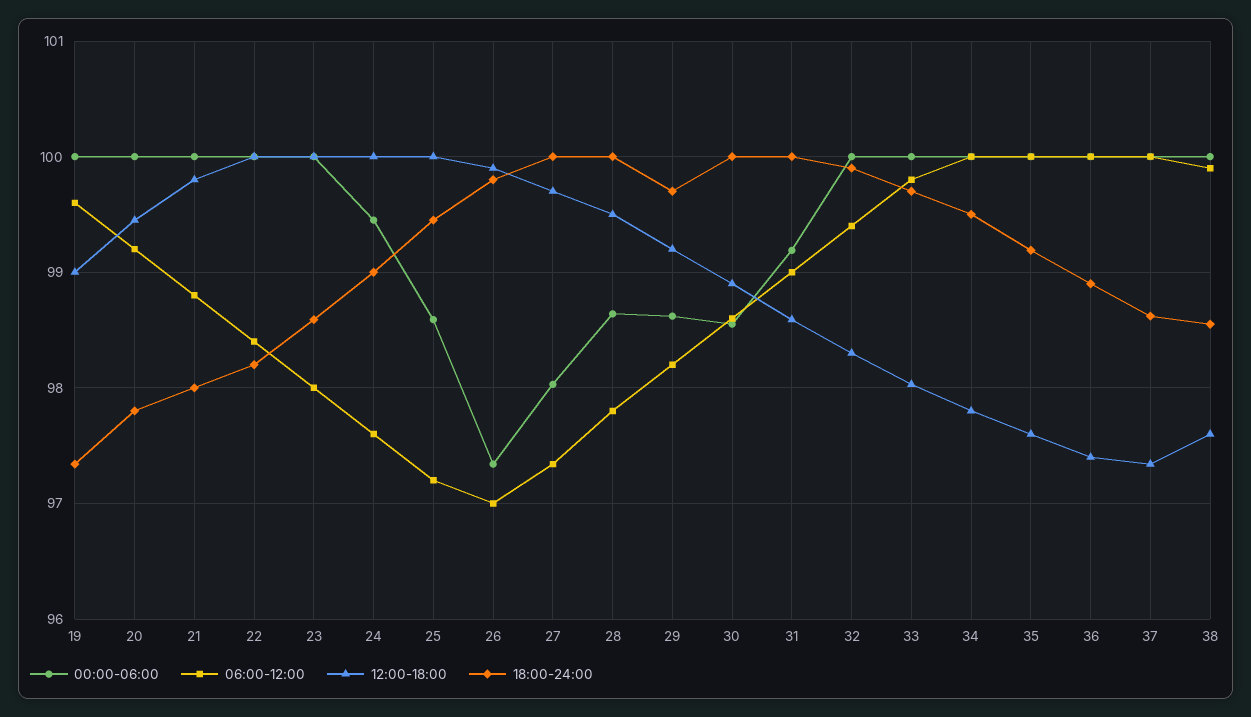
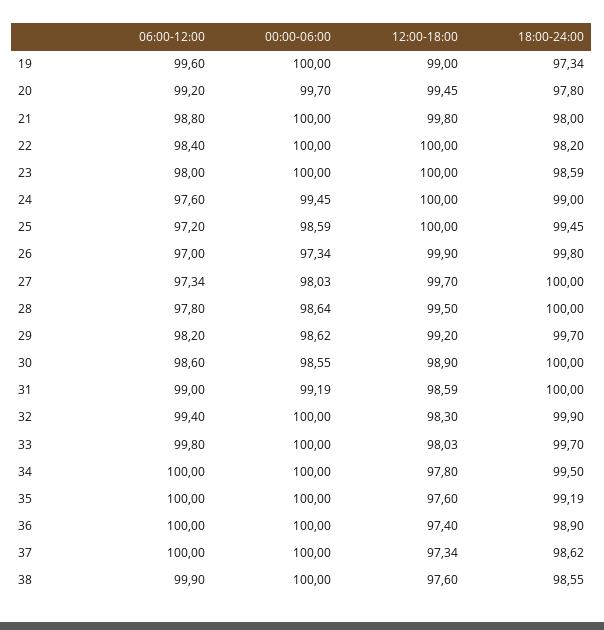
00:00-06:00, 20: 100 -> 99.7

